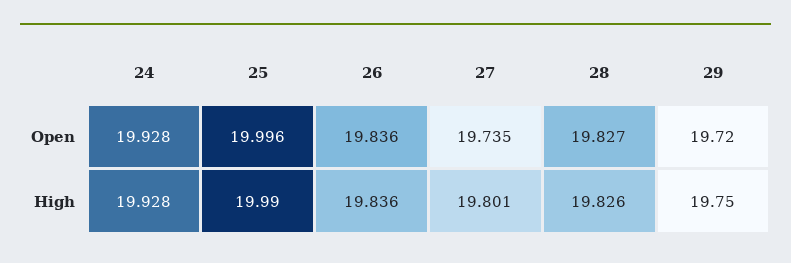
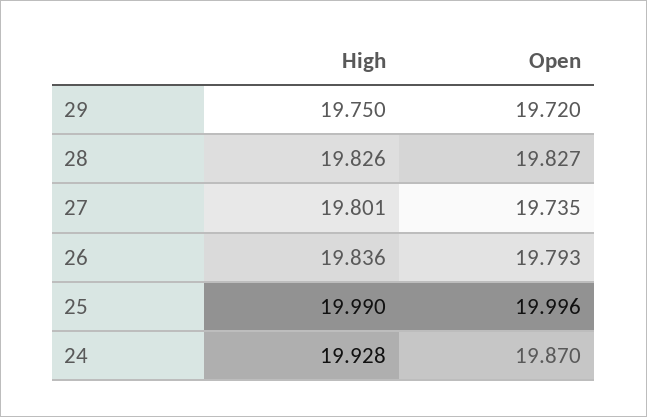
24, Open: 19.928 -> 19.87
26, Open: 19.836 -> 19.793

